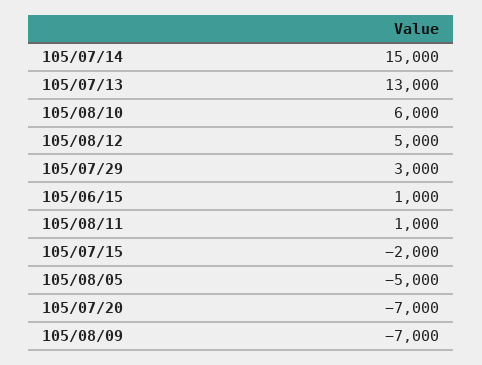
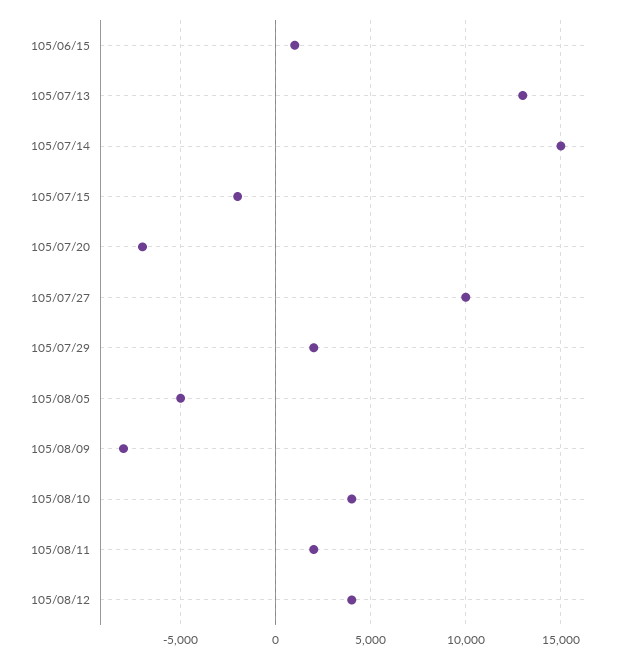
105/08/10: 6000 -> 4000
105/08/12: 5000 -> 4000
105/07/29: 3000 -> 2000
105/08/11: 1000 -> 2000
105/08/09: -7000 -> -8000
105/07/27: none -> 10000

